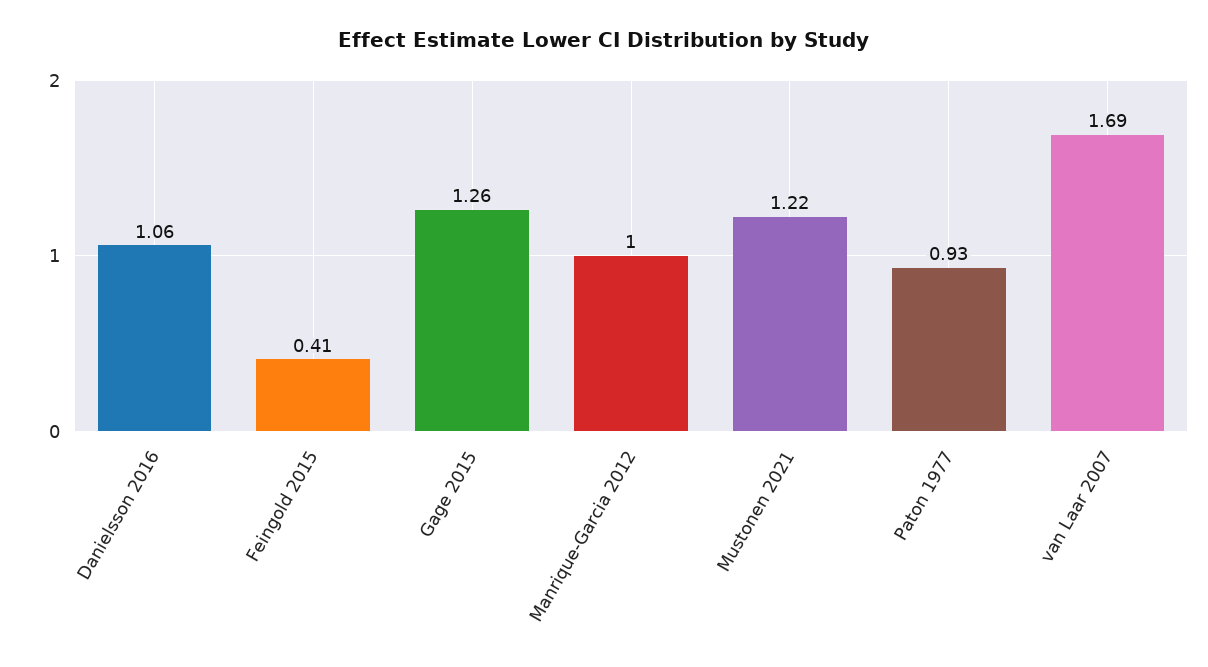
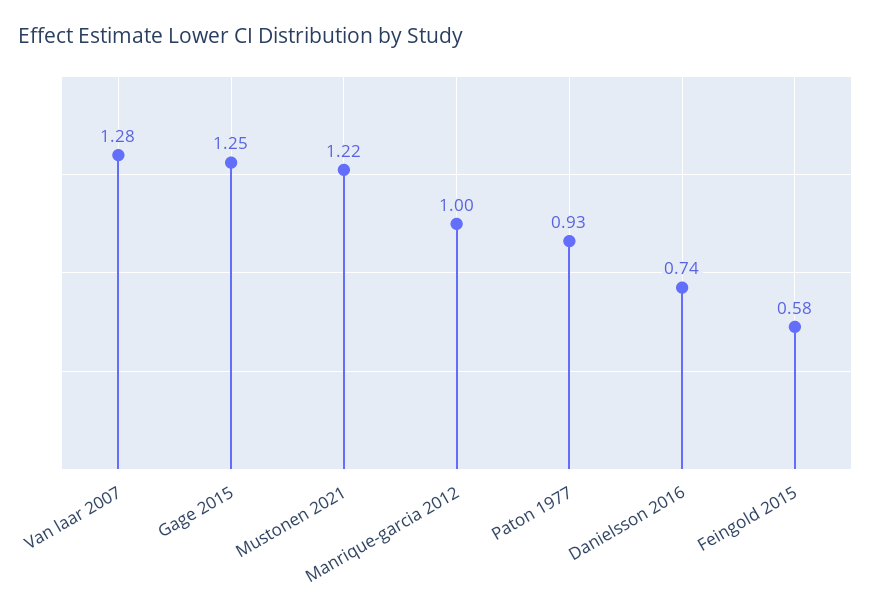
Danielsson 2016: 1.06 -> 0.74
Feingold 2015: 0.41 -> 0.58
Gage 2015: 1.26 -> 1.25
van Laar 2007: 1.69 -> 1.28

